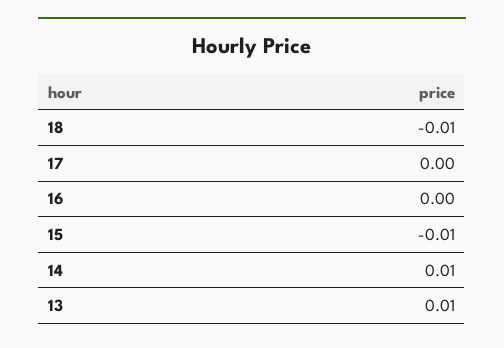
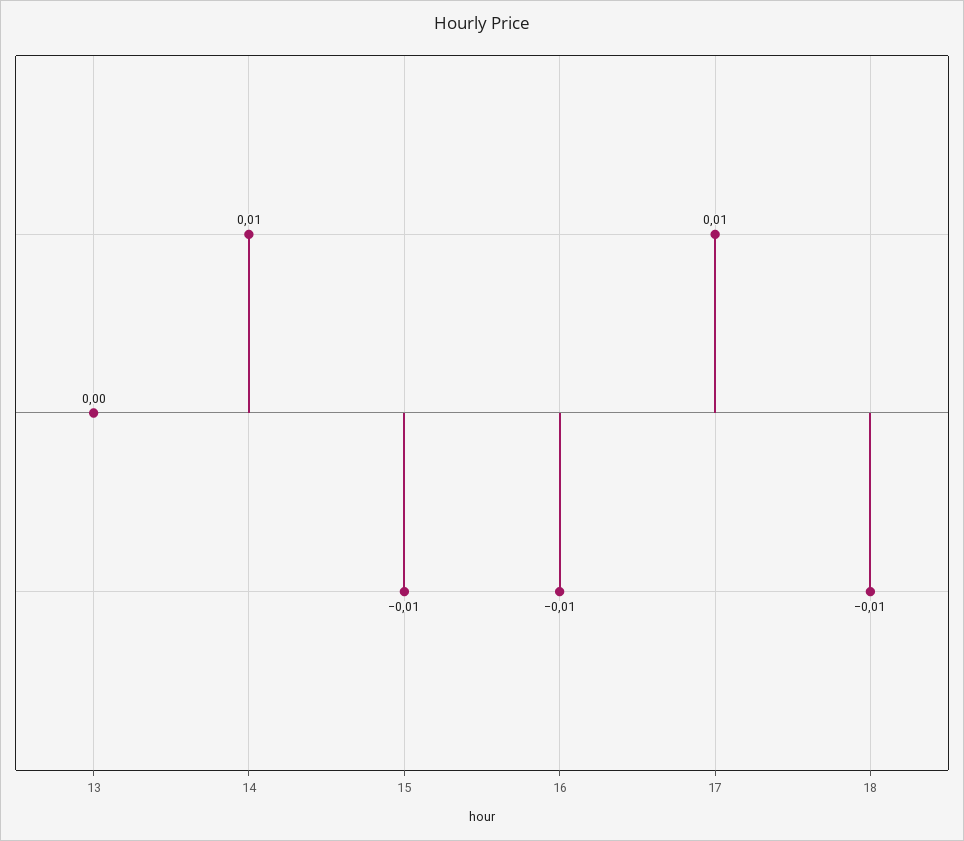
17: 0 -> 0.01
16: 0 -> -0.01
13: 0.01 -> 0

